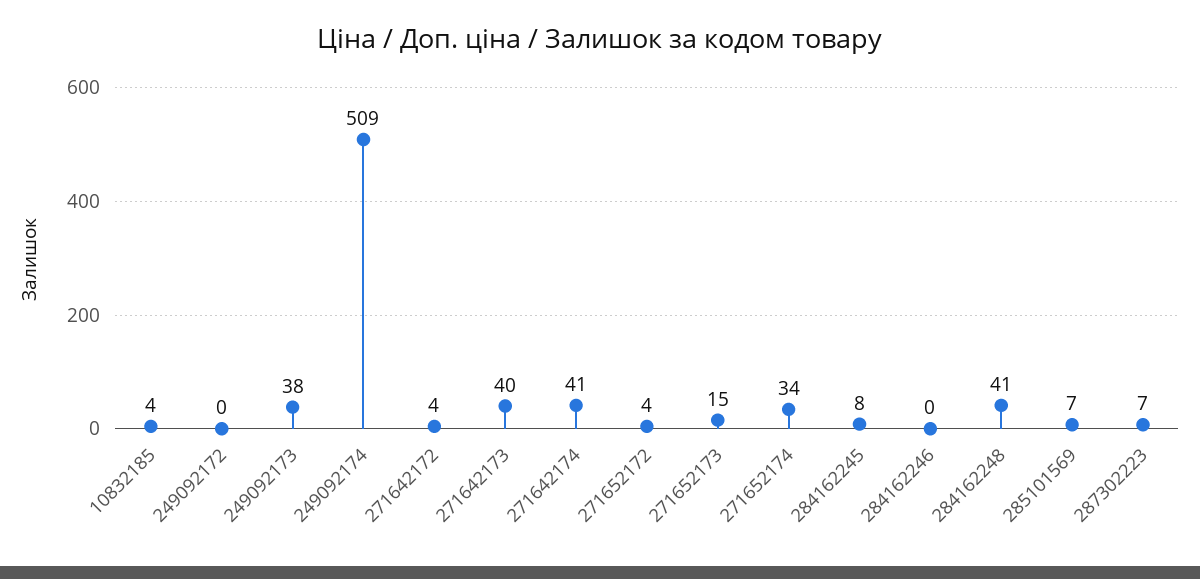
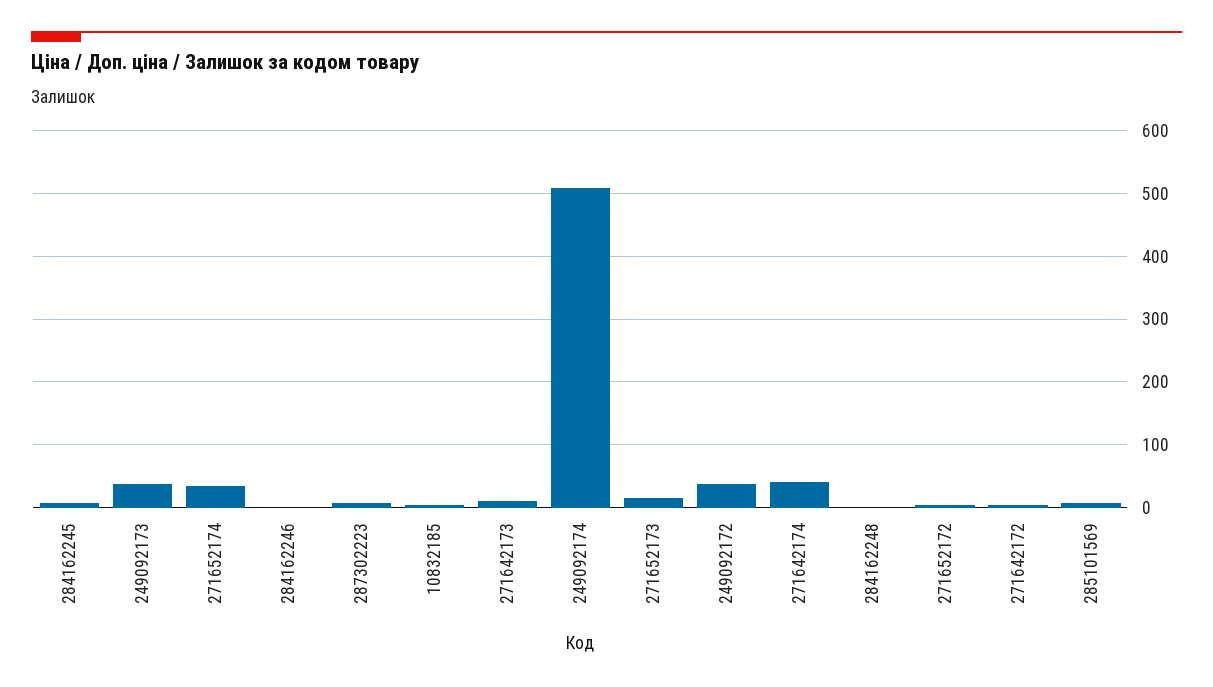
249092172: 0 -> 40
271642173: 40 -> 10
284162248: 41 -> 0

